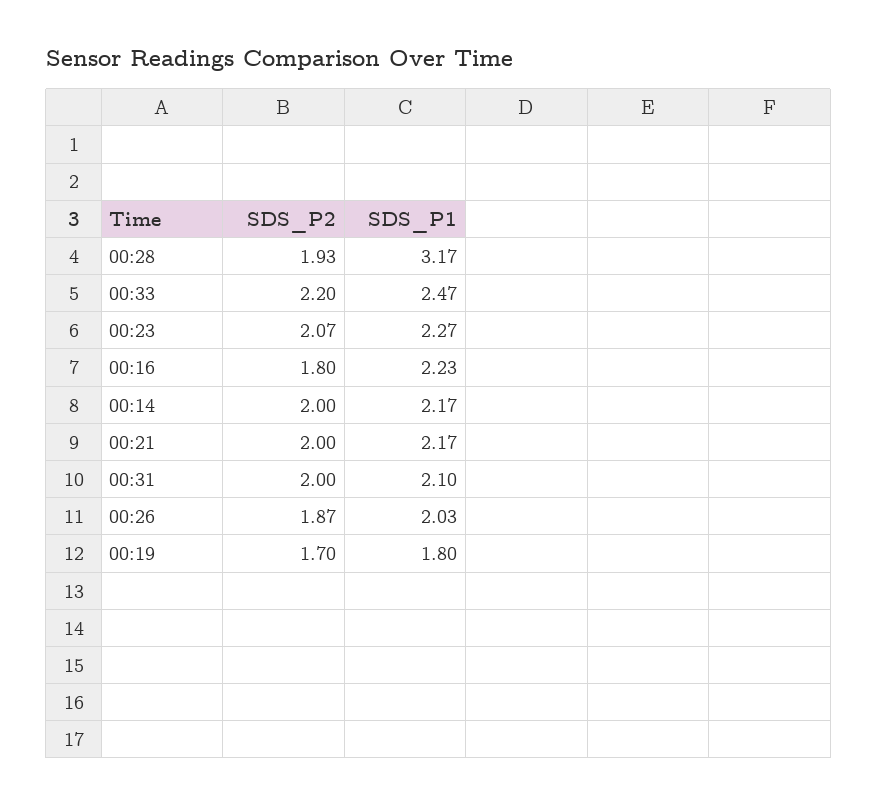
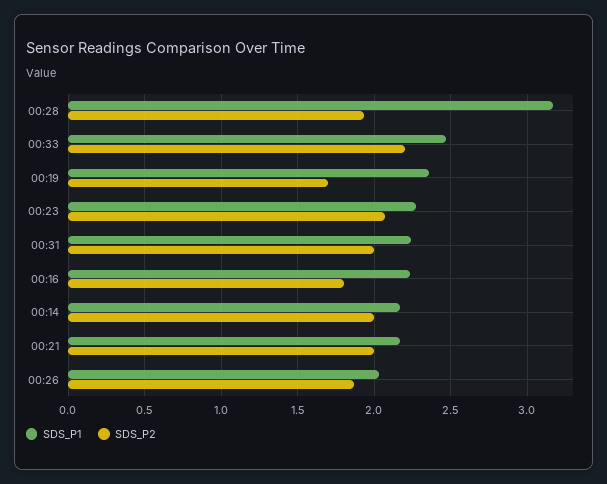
SDS_P1, 00:31: 2.1 -> 2.25
SDS_P1, 00:19: 1.8 -> 2.35

